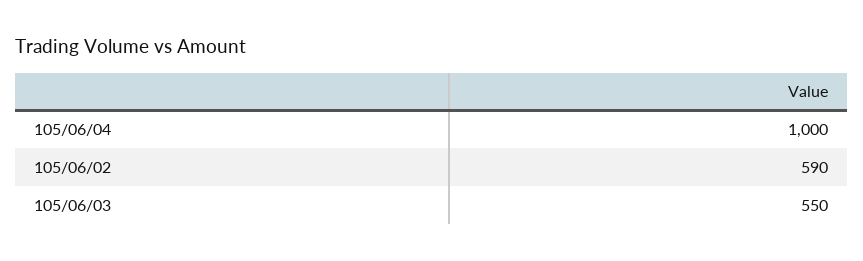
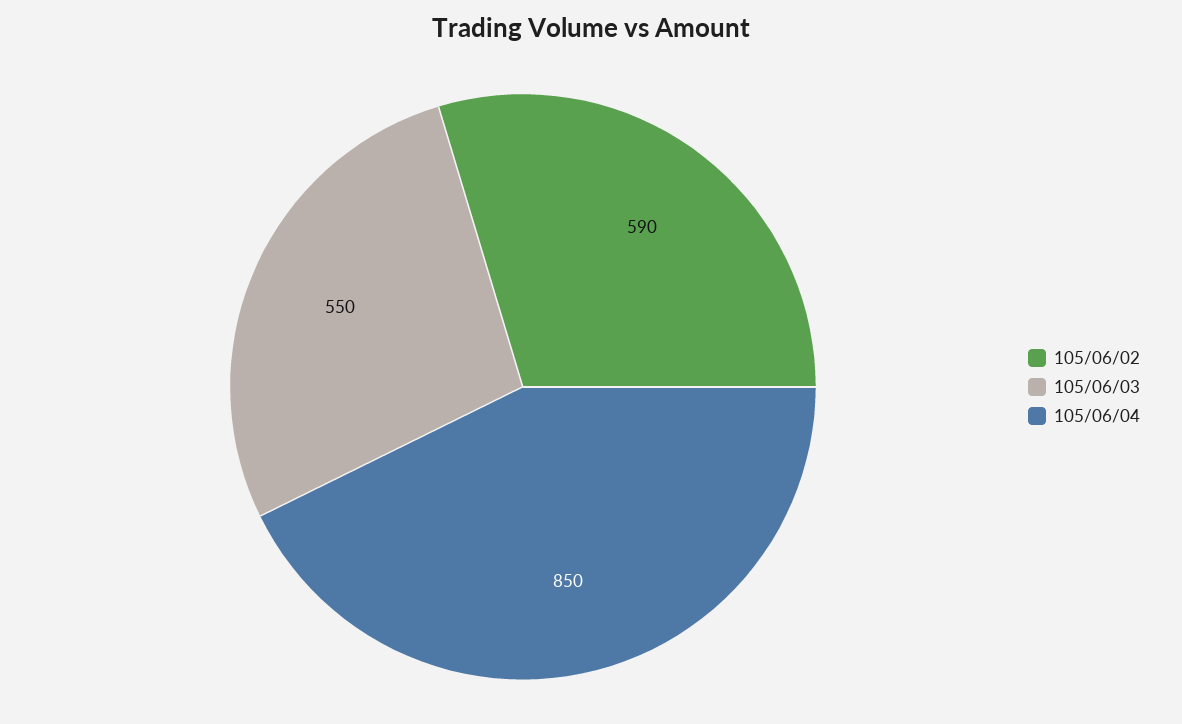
105/06/04: 1000 -> 850

